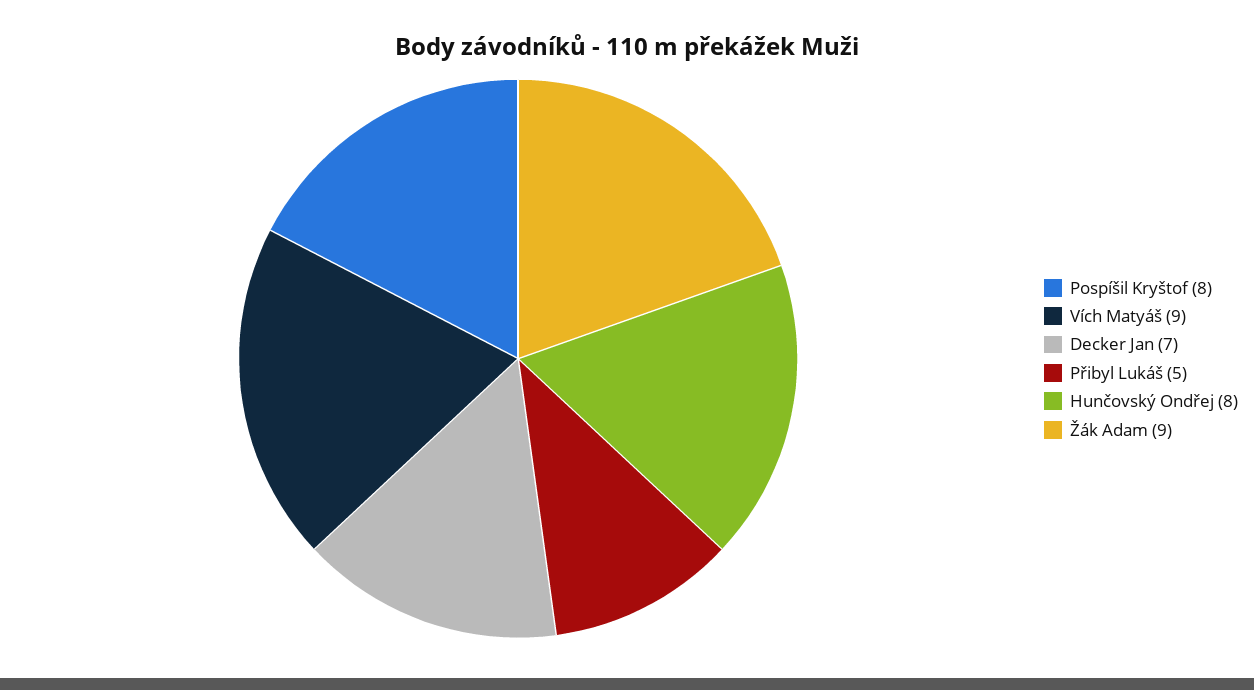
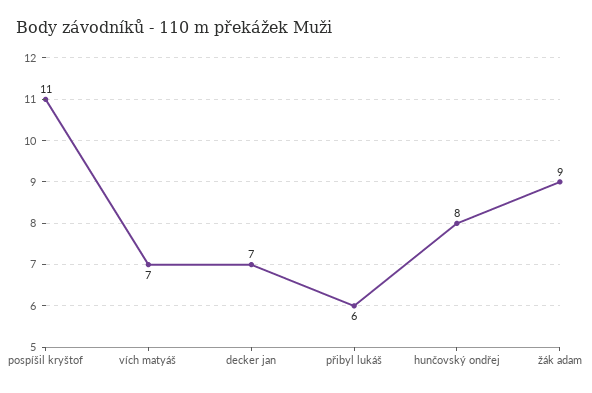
Pospíšil Kryštof: 8 -> 11
Vích Matyáš: 9 -> 7
Přibyl Lukáš: 5 -> 6

